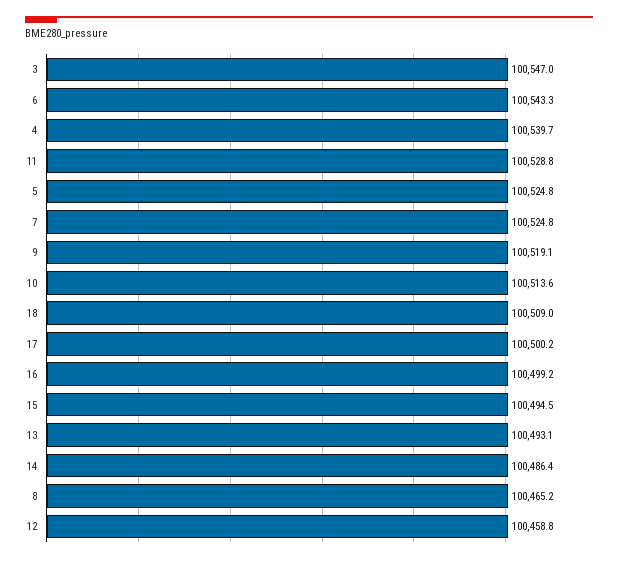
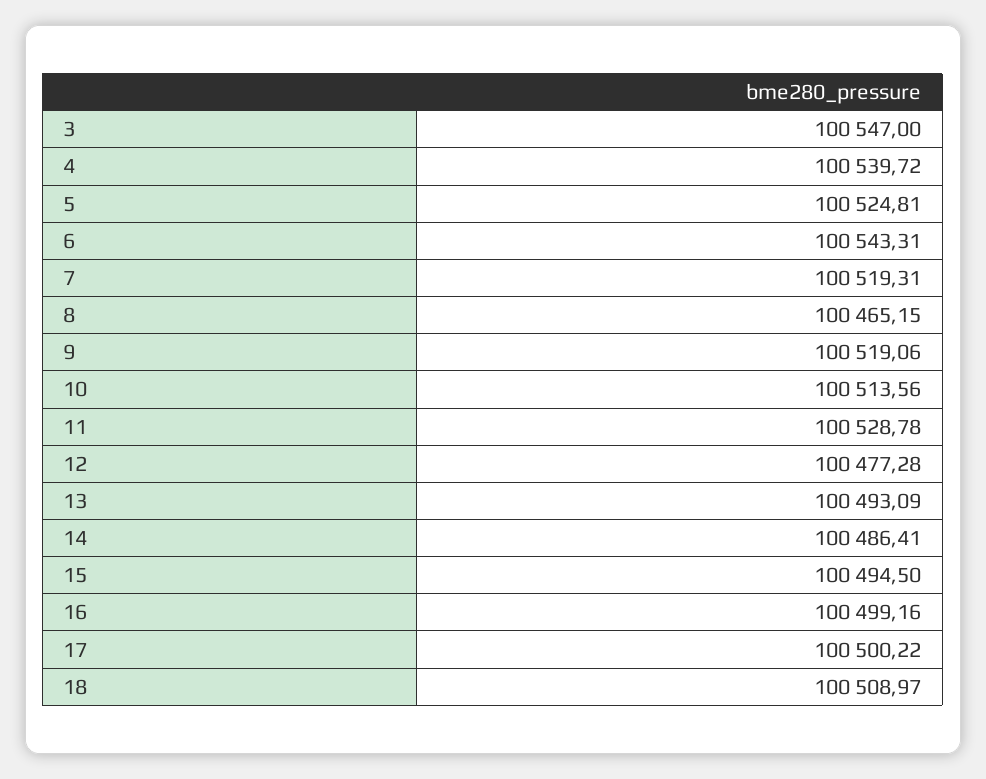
7: 100524.8 -> 100519.31
12: 100458.8 -> 100477.28

